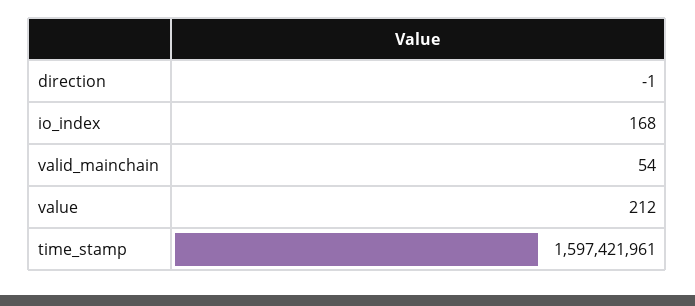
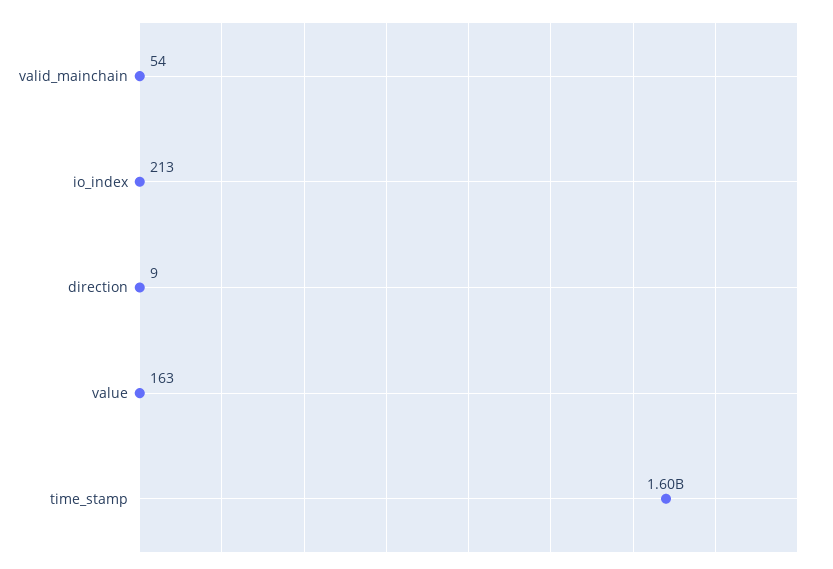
direction: -1 -> 9
io_index: 168 -> 213
value: 212 -> 163

